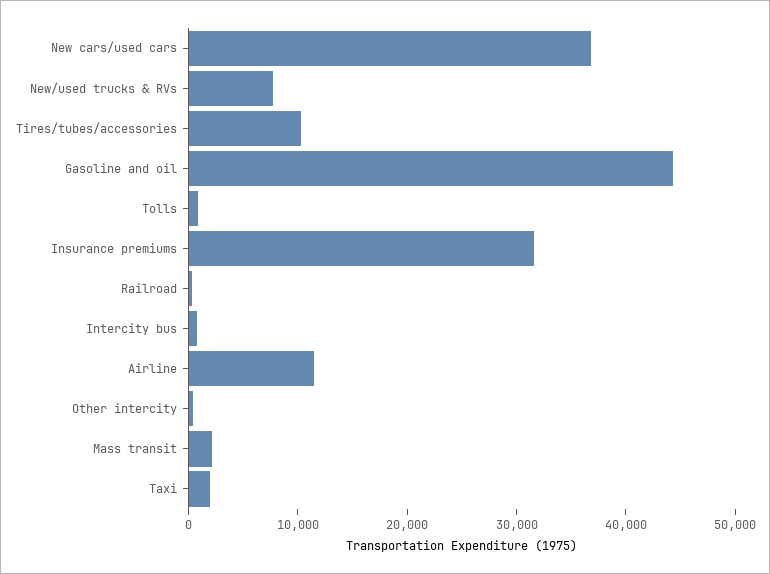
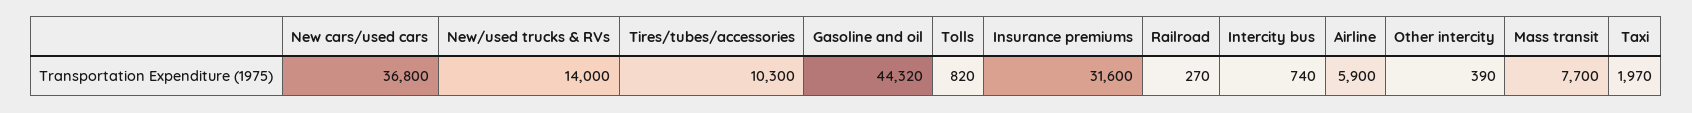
New/used trucks & RVs: 8000 -> 14000
Airline: 12000 -> 5900
Mass transit: 2000 -> 7700

